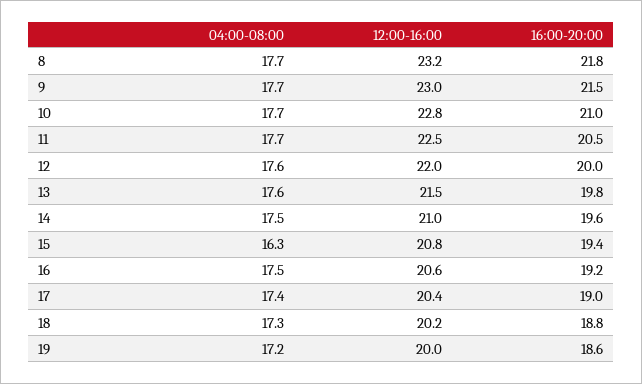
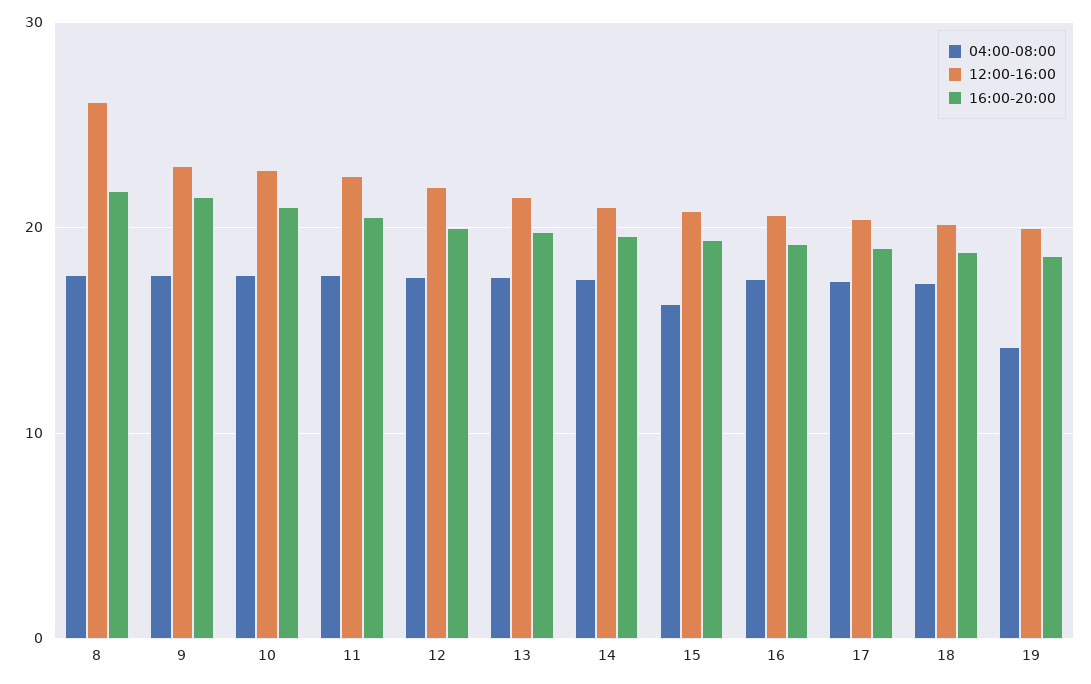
12:00-16:00, 8: 23.2 -> 26
04:00-08:00, 19: 17.2 -> 14

